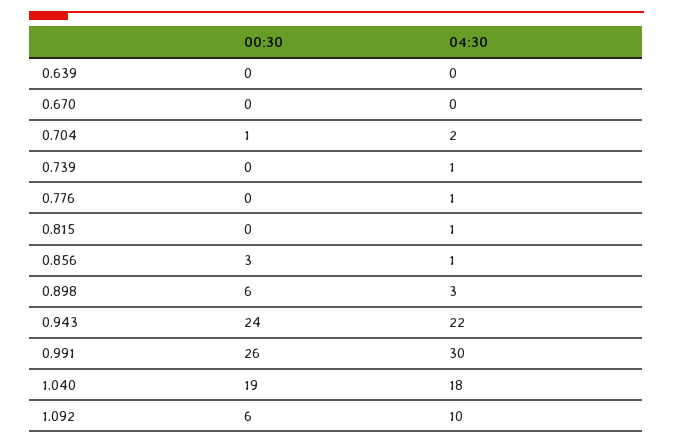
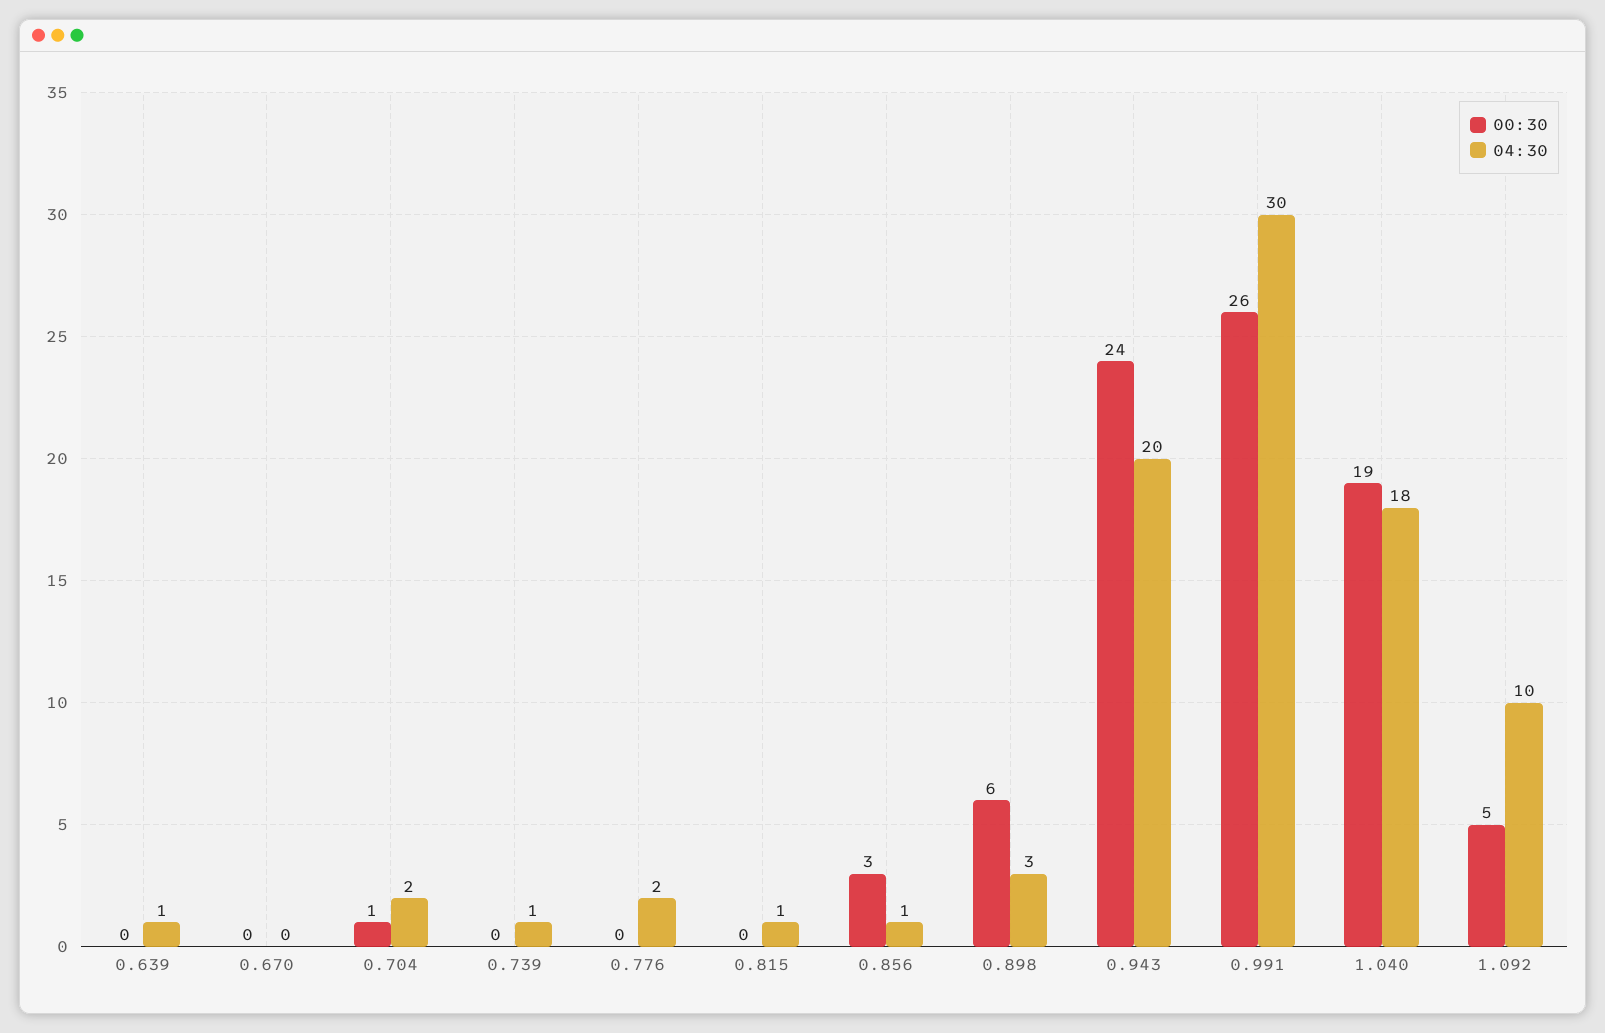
04:30, 0.639: 0 -> 1
04:30, 0.776: 1 -> 2
04:30, 0.943: 22 -> 20
00:30, 1.092: 6 -> 5

